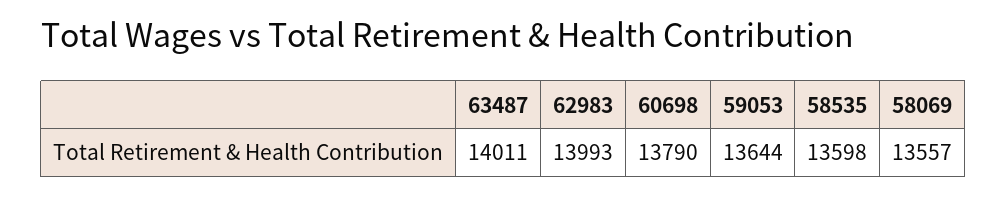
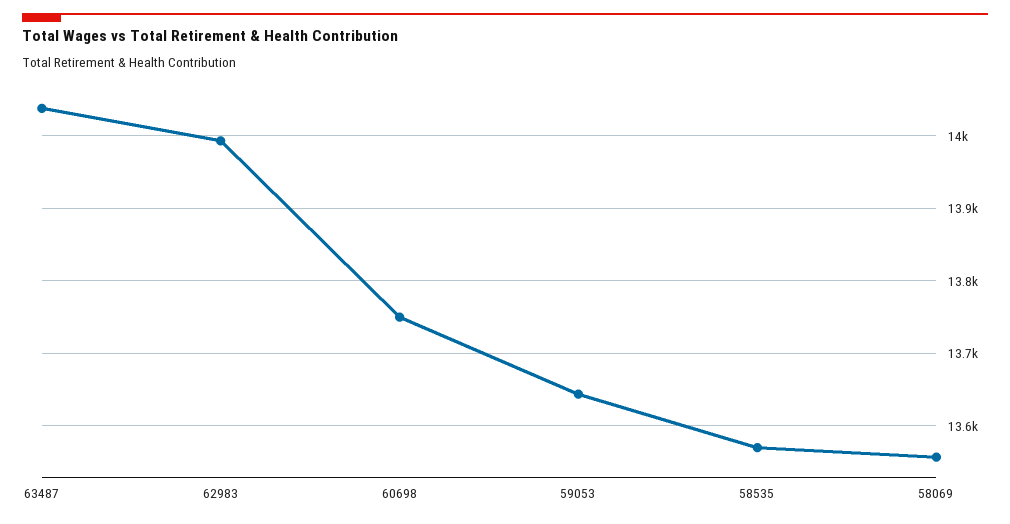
63487: 14011 -> 14040
60698: 13790 -> 13750
58535: 13598 -> 13570

